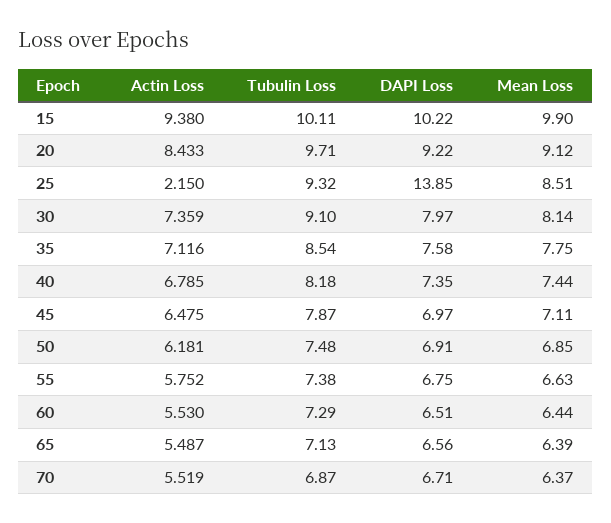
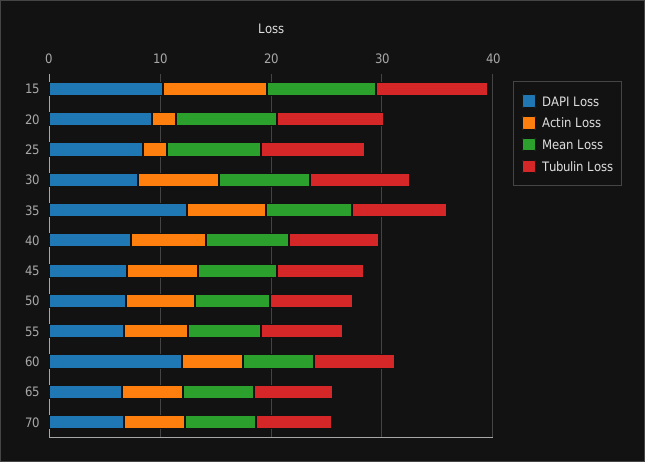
Actin Loss, 20: 8.433 -> 2
DAPI Loss, 25: 13.85 -> 8
DAPI Loss, 35: 7.58 -> 12
DAPI Loss, 60: 6.51 -> 12

